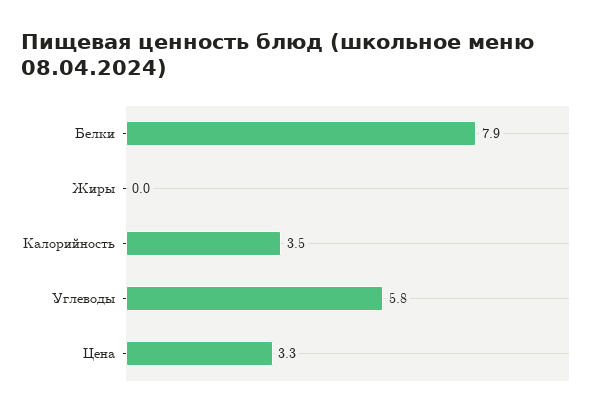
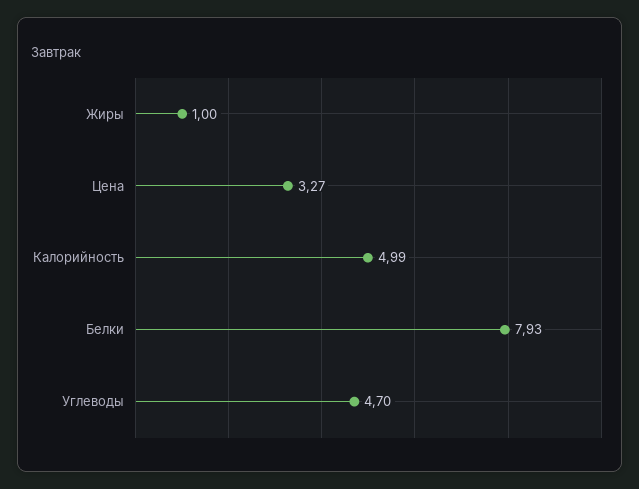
Жиры: 0 -> 1
Калорийность: 3.5 -> 4.99
Углеводы: 5.8 -> 4.7

